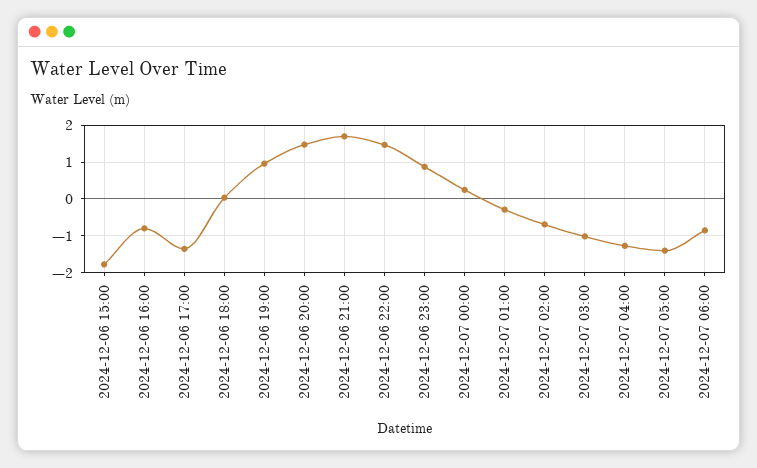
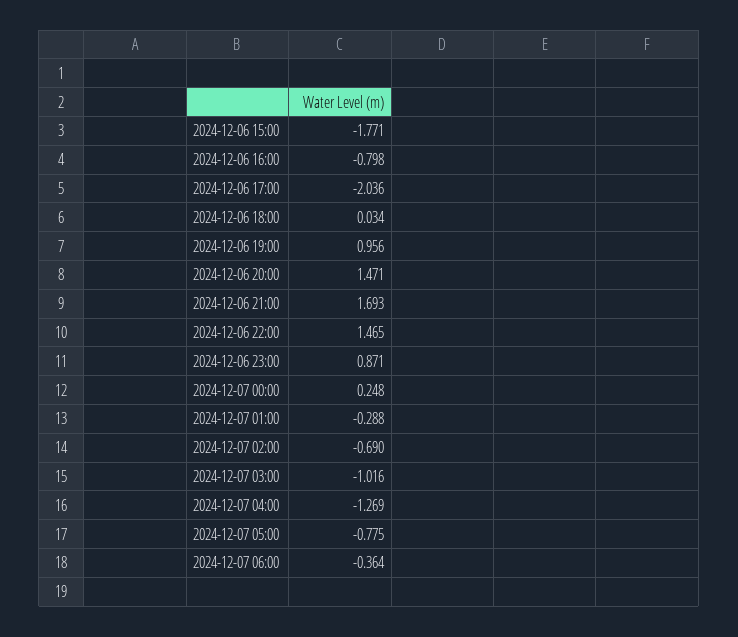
2024-12-06 17:00: -1.4 -> -2.036
2024-12-07 05:00: -1.4 -> -0.775
2024-12-07 06:00: -0.8 -> -0.364

